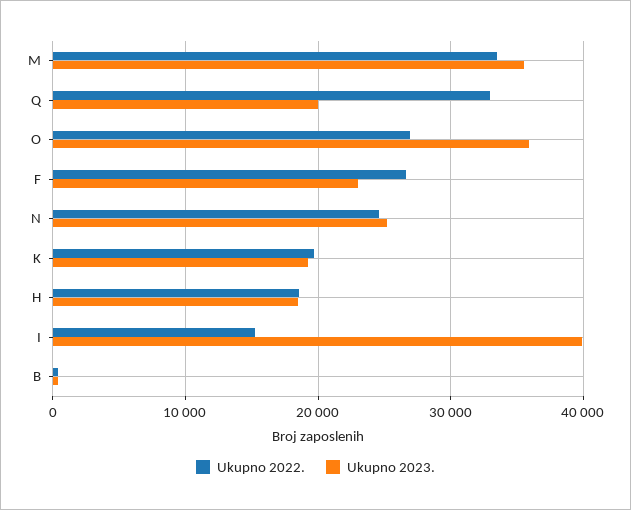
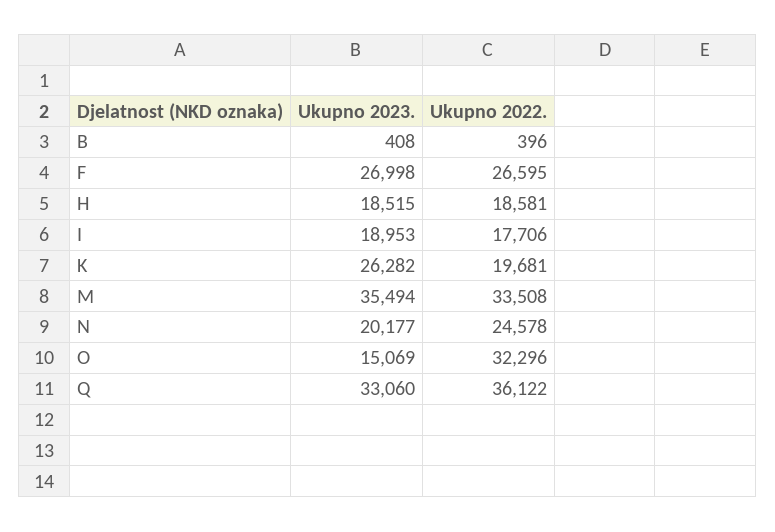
Ukupno 2022., Q: 33000 -> 36122
Ukupno 2023., Q: 20000 -> 33060
Ukupno 2022., O: 27000 -> 32296
Ukupno 2023., O: 36000 -> 15069
Ukupno 2023., F: 23000 -> 26998
Ukupno 2023., N: 25000 -> 20177
Ukupno 2023., K: 19000 -> 26282
Ukupno 2022., I: 15000 -> 17706
Ukupno 2023., I: 40000 -> 18953

